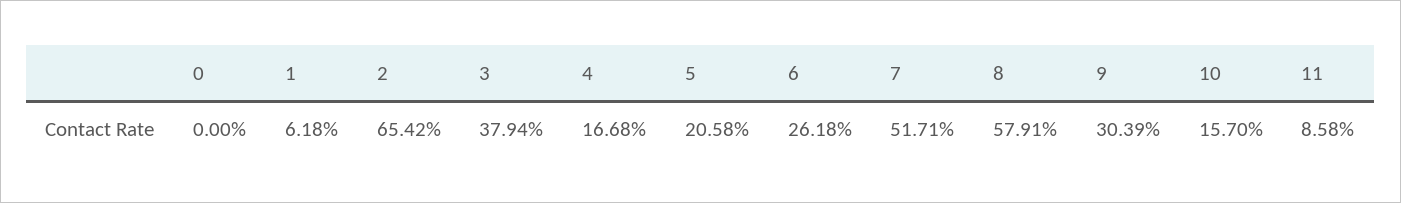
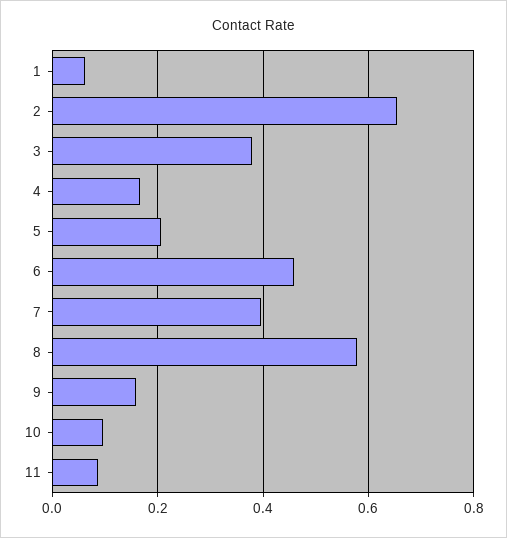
0: 0 -> none
6: 0.2618 -> 0.46
7: 0.5171 -> 0.4
9: 0.3039 -> 0.16
10: 0.157 -> 0.1

